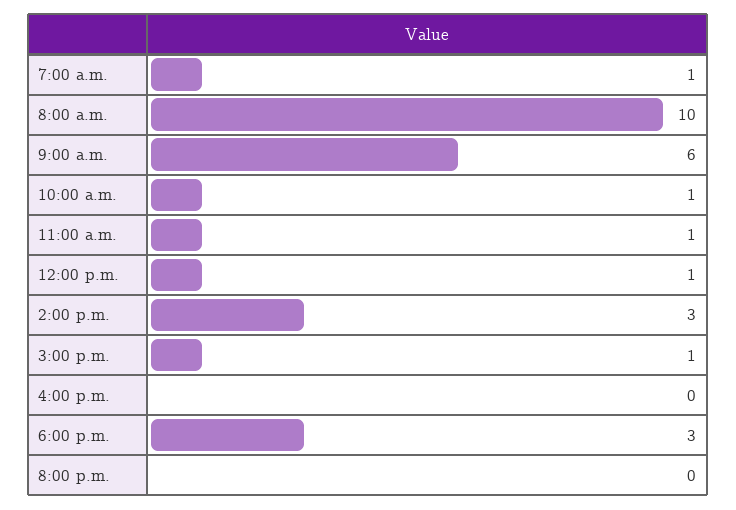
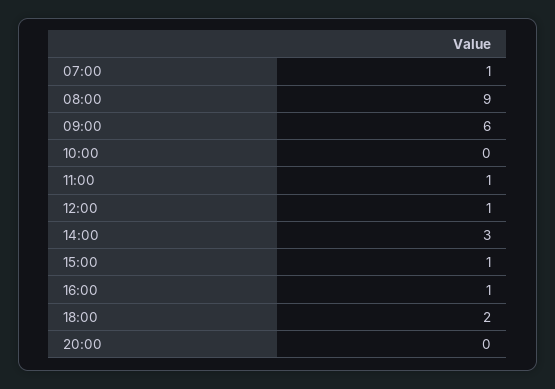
8:00 a.m.: 10 -> 9
10:00 a.m.: 1 -> 0
4:00 p.m.: 0 -> 1
6:00 p.m.: 3 -> 2

